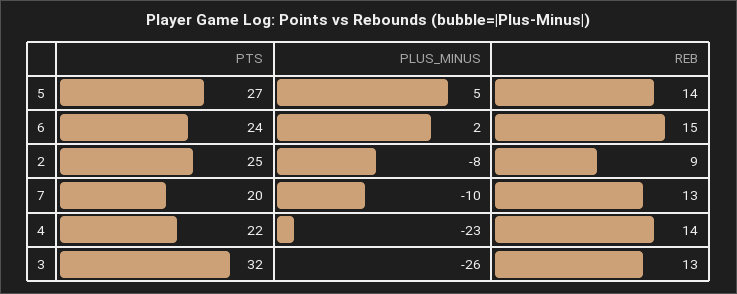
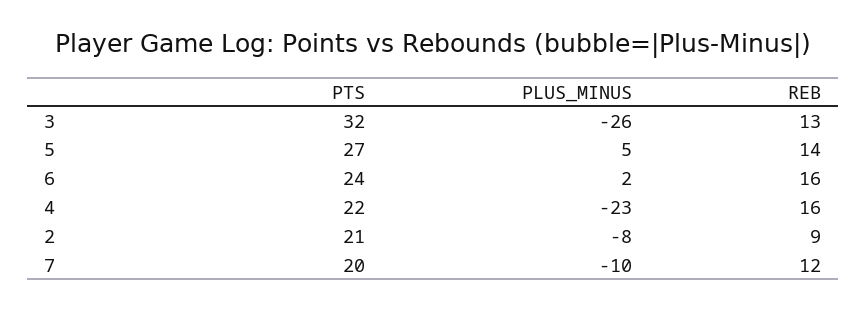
REB, 6: 15 -> 16
PTS, 2: 25 -> 21
REB, 7: 13 -> 12
REB, 4: 14 -> 16

